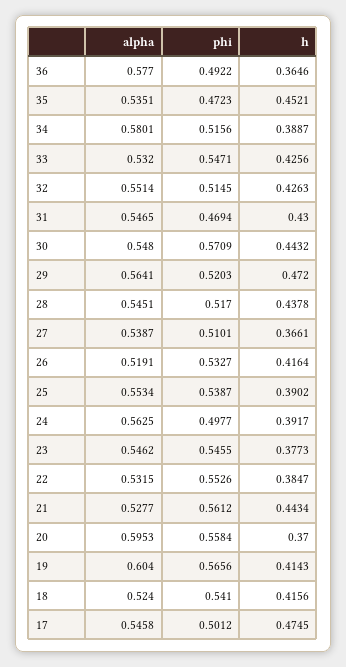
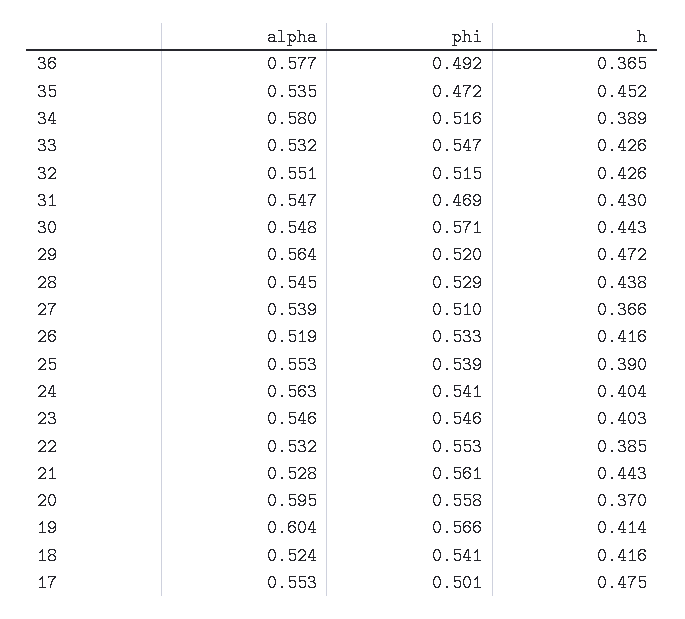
phi, 28: 0.517 -> 0.529
phi, 24: 0.4977 -> 0.541
h, 24: 0.3917 -> 0.404
h, 23: 0.3773 -> 0.403
alpha, 17: 0.5458 -> 0.553

